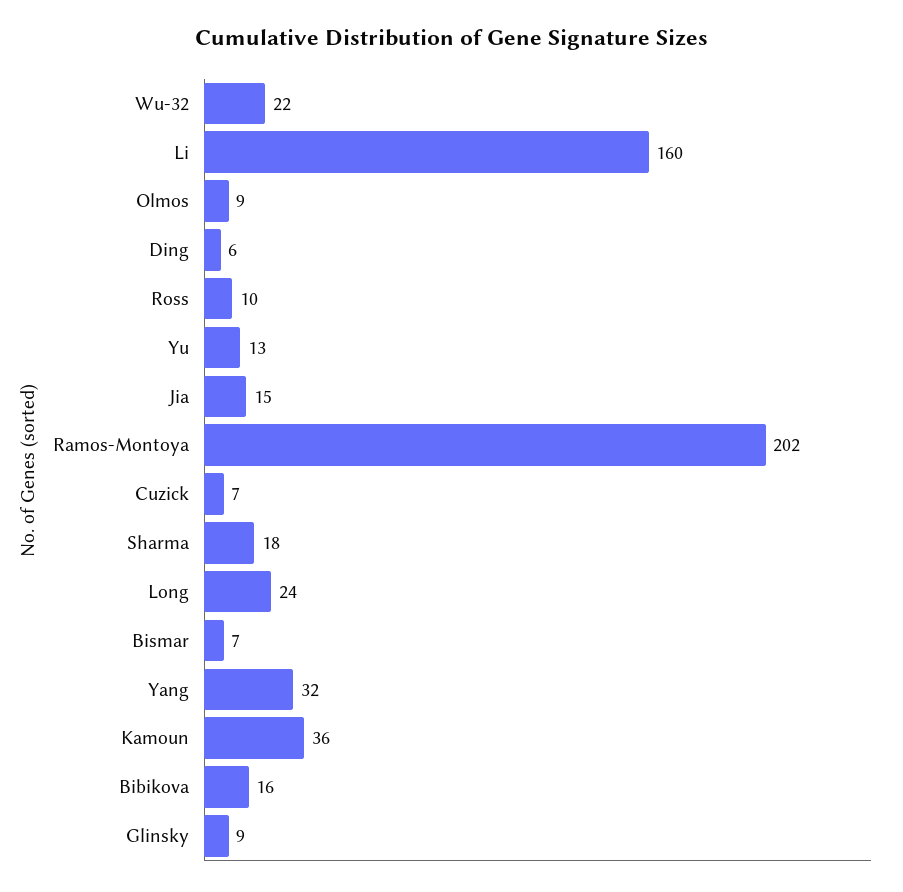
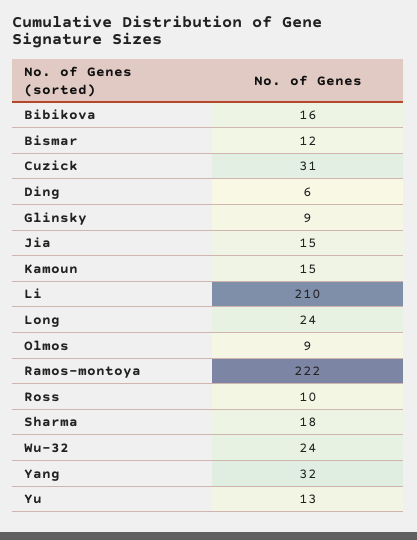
Wu-32: 22 -> 24
Li: 160 -> 210
Ramos-Montoya: 202 -> 222
Cuzick: 7 -> 31
Bismar: 7 -> 12
Kamoun: 36 -> 15

